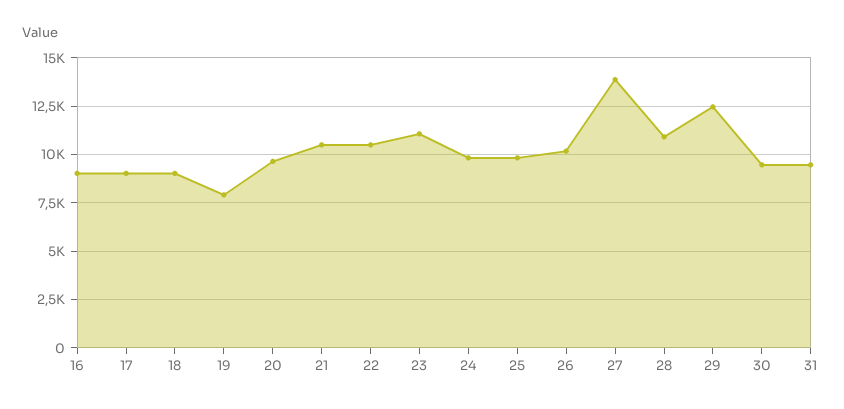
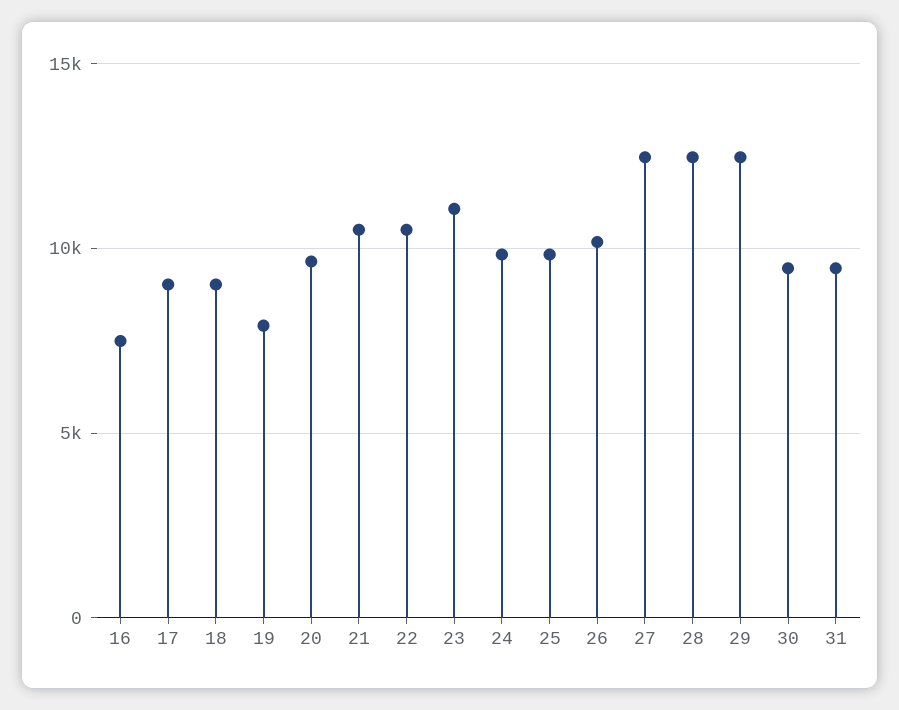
16: 9000 -> 7500
27: 14000 -> 12500
28: 11000 -> 12500

